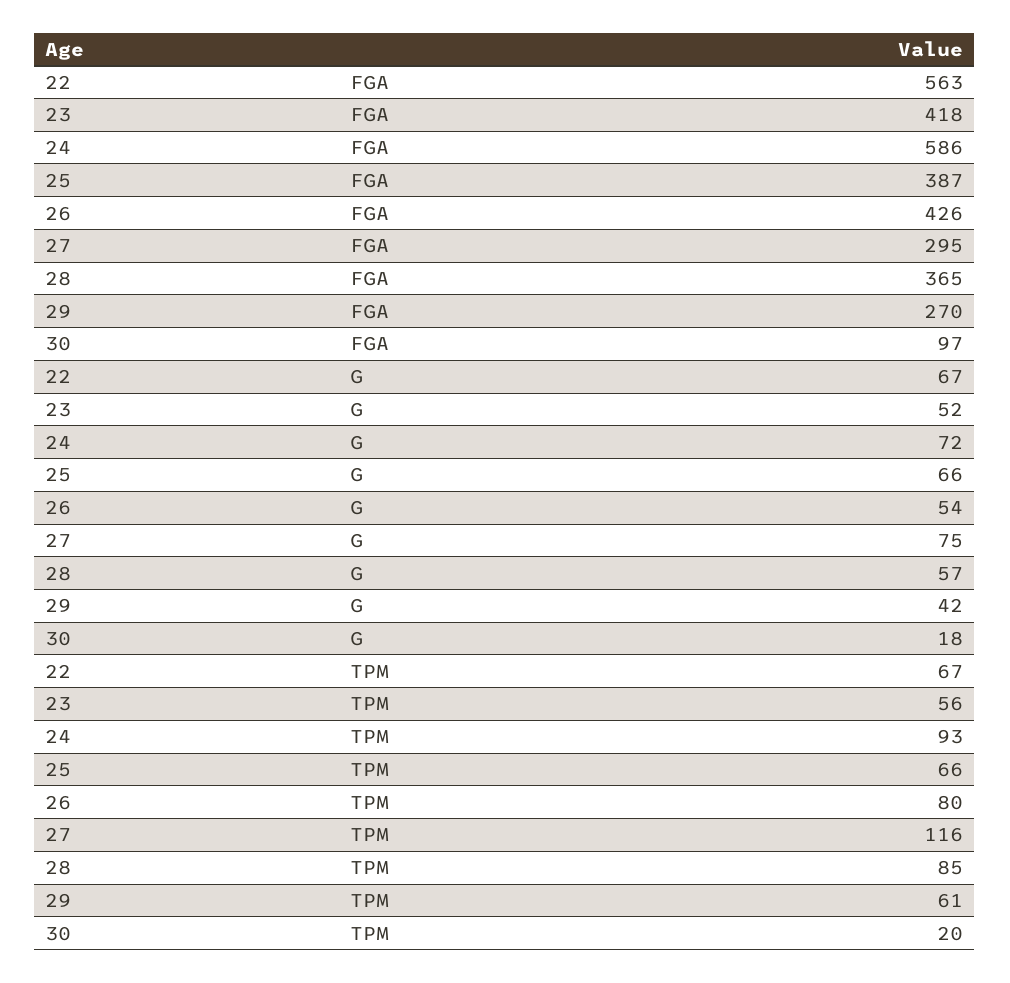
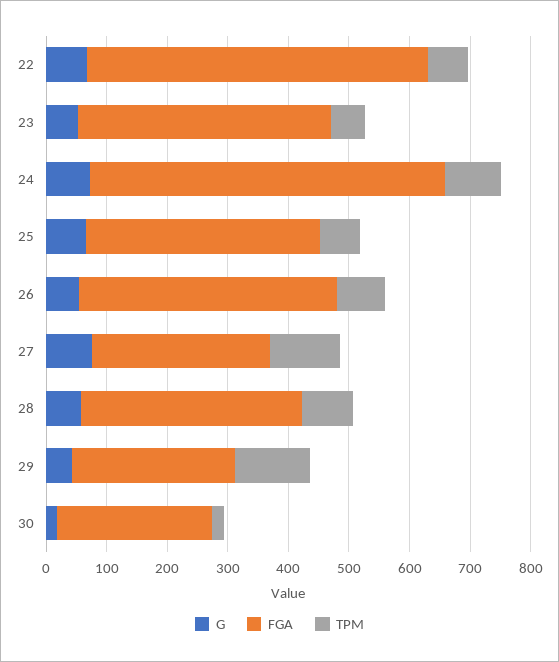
FGA, 30: 97 -> 260
TPM, 29: 61 -> 120

